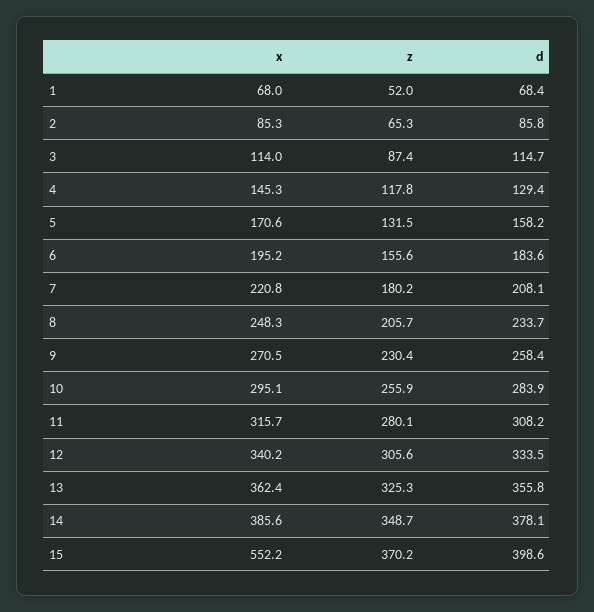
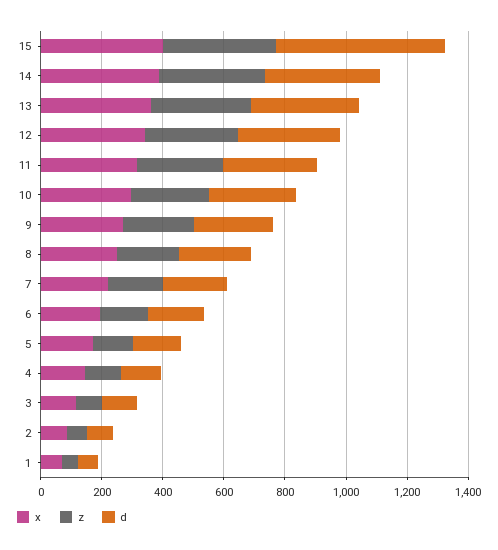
x, 15: 552.2 -> 400
d, 15: 398.6 -> 550

